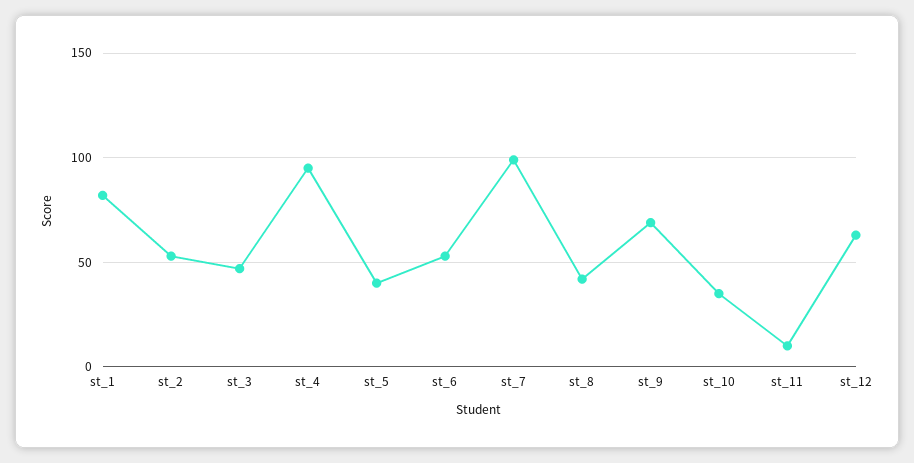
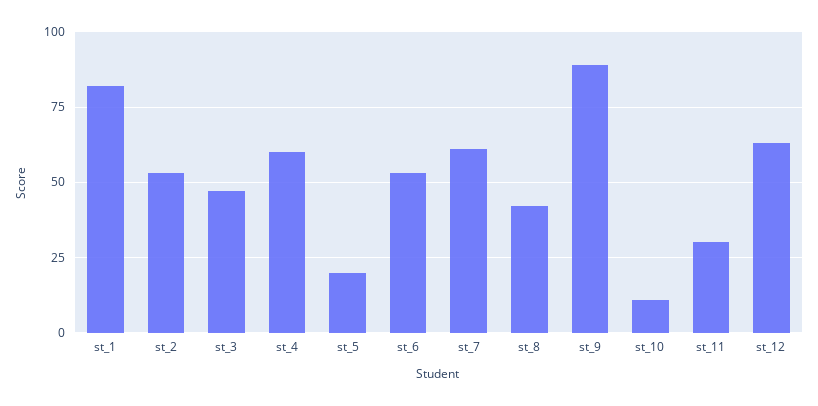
st_4: 95 -> 60
st_5: 40 -> 20
st_7: 100 -> 60
st_9: 70 -> 90
st_10: 35 -> 10
st_11: 10 -> 30

